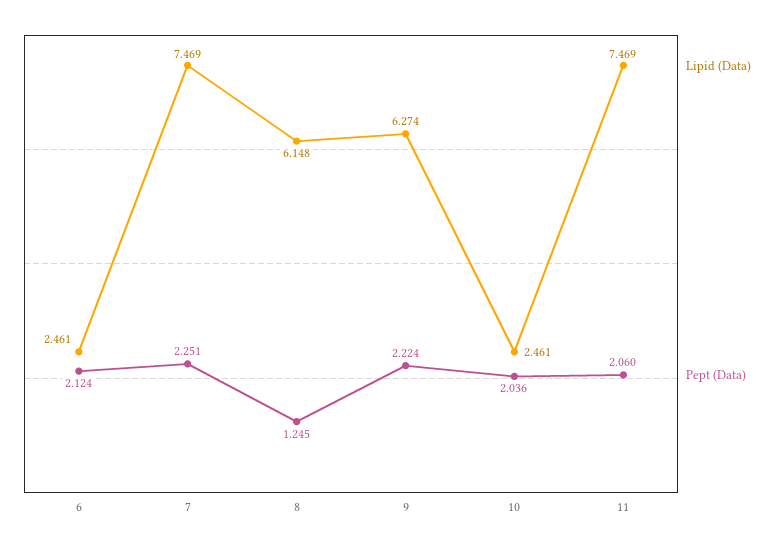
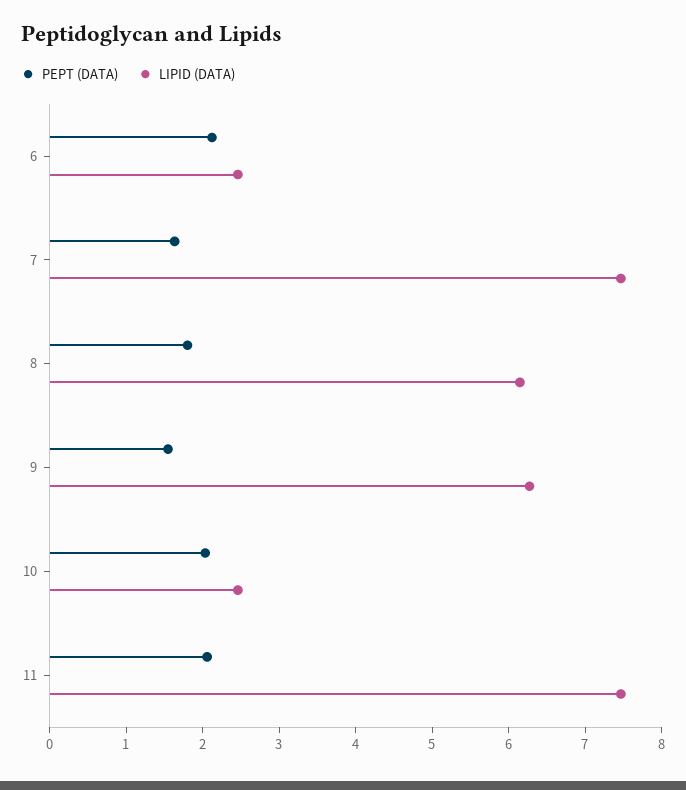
Pept (Data), 7: 2.251 -> 1.6
Pept (Data), 8: 1.245 -> 1.8
Pept (Data), 9: 2.224 -> 1.6

